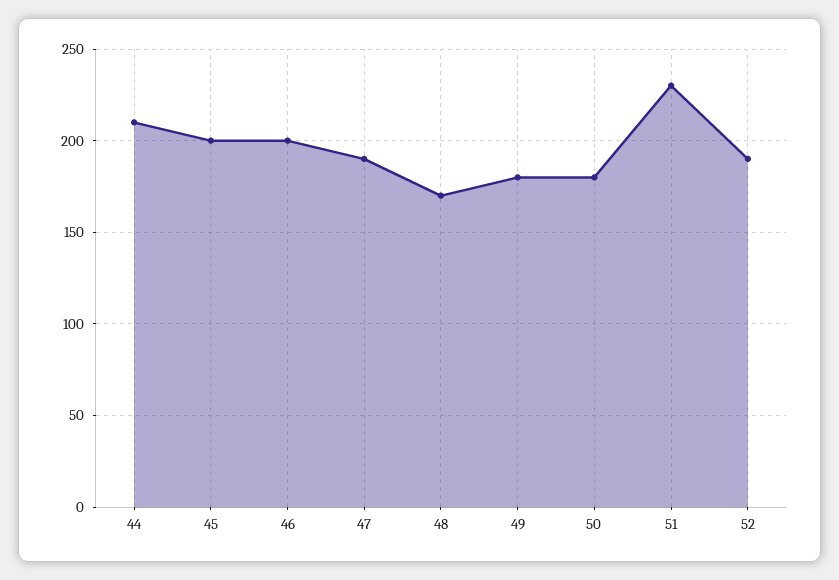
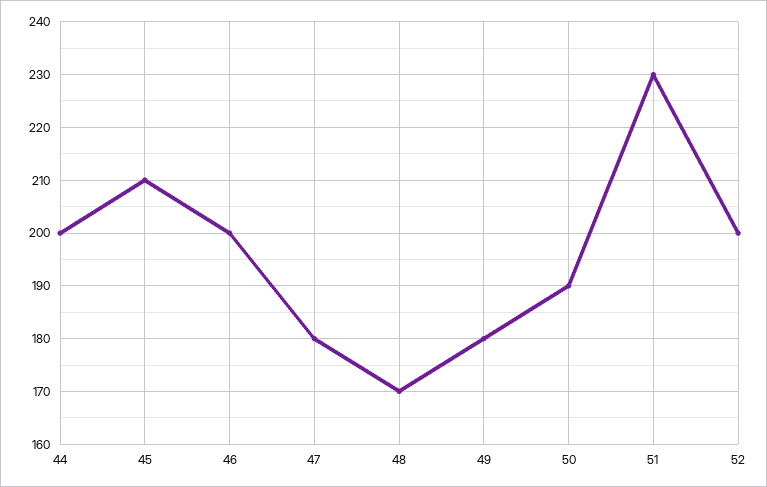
44: 210 -> 200
45: 200 -> 210
47: 190 -> 180
50: 180 -> 190
52: 190 -> 200

